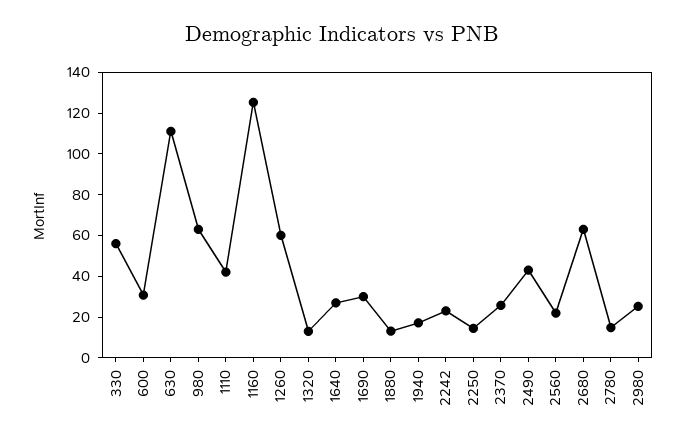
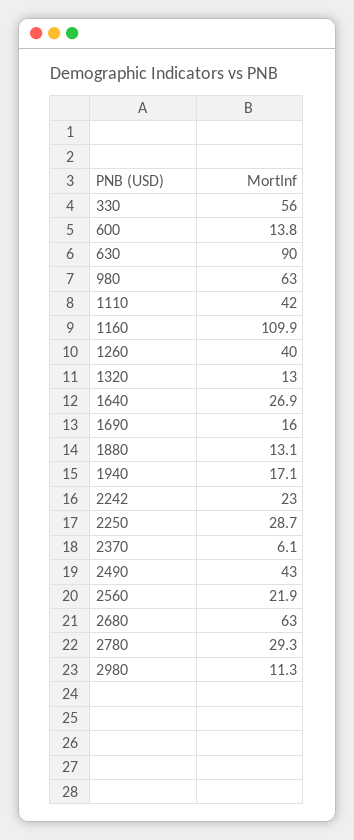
600: 30 -> 13.8
630: 110 -> 90
1160: 125 -> 109.9
1260: 60 -> 40
1690: 30 -> 16
2250: 15 -> 28.7
2370: 25 -> 6.1
2780: 15 -> 29.3
2980: 25 -> 11.3

